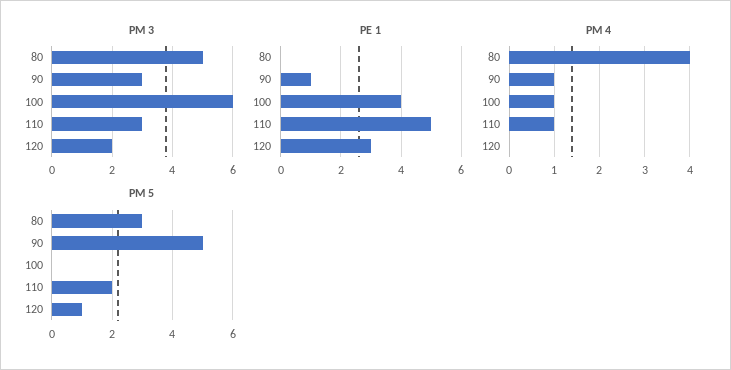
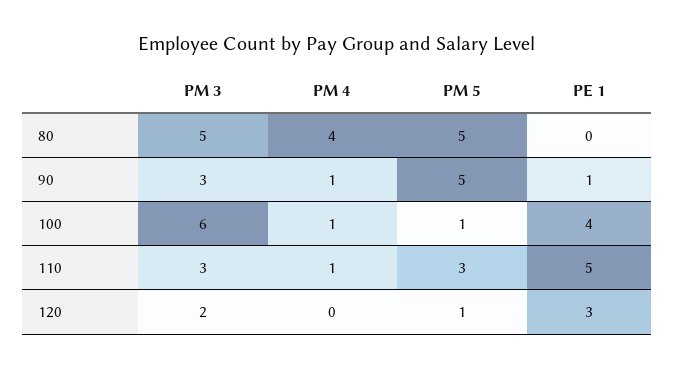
PM 5, 80: 3 -> 5
PM 5, 100: 0 -> 1
PM 5, 110: 2 -> 3

